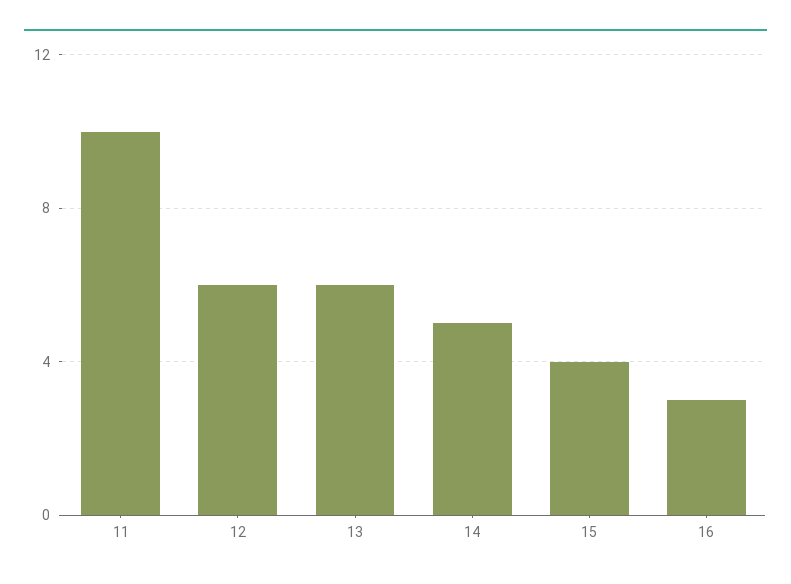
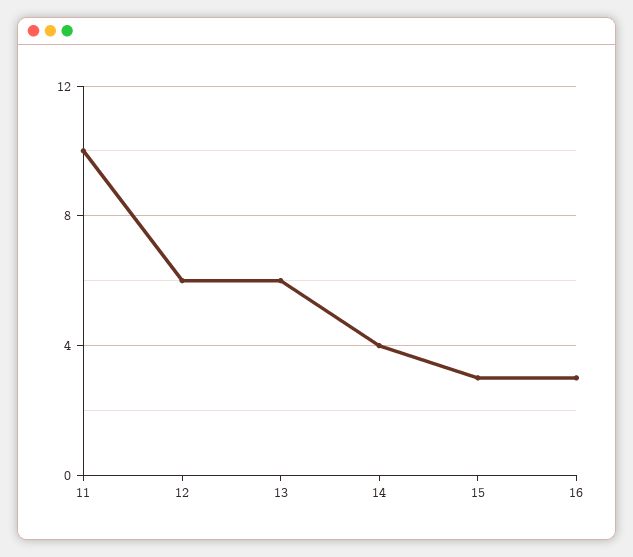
14: 5 -> 4
15: 4 -> 3

